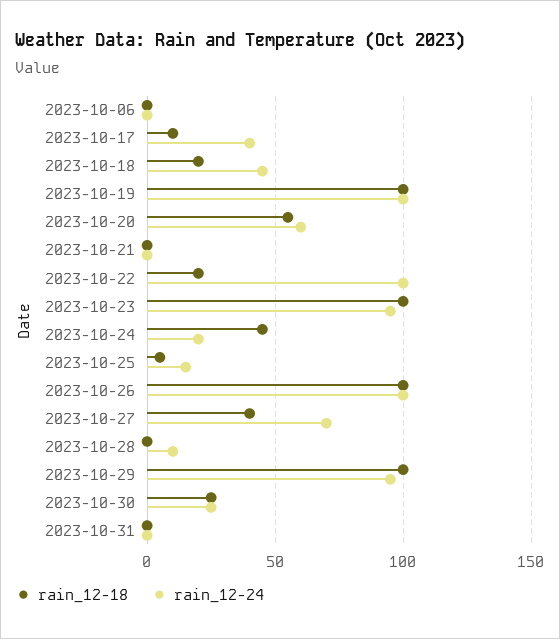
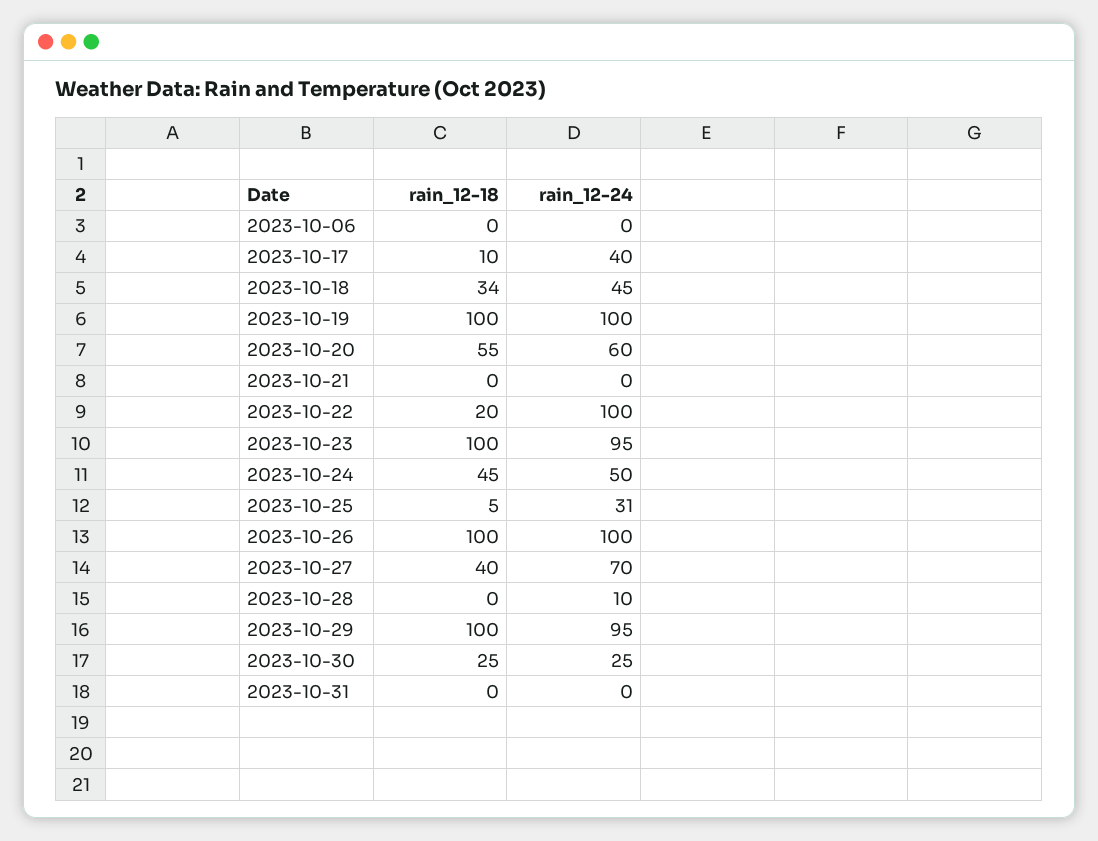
rain_12-18, 2023-10-18: 20 -> 34
rain_12-24, 2023-10-24: 20 -> 50
rain_12-24, 2023-10-25: 15 -> 31

